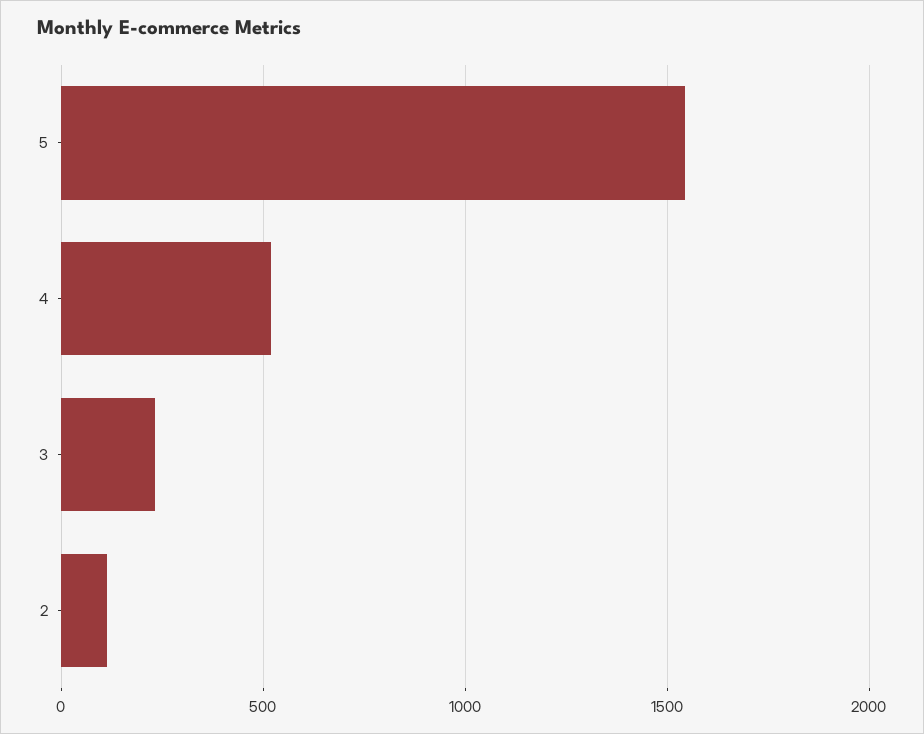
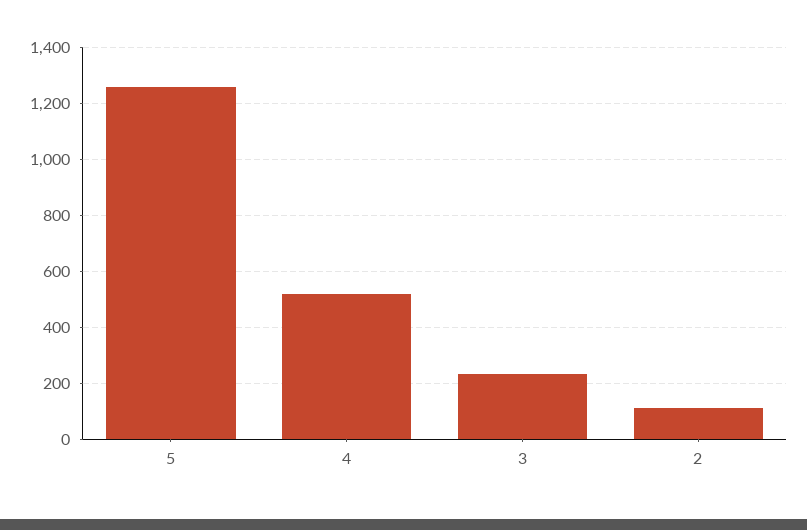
5: 1550 -> 1250

